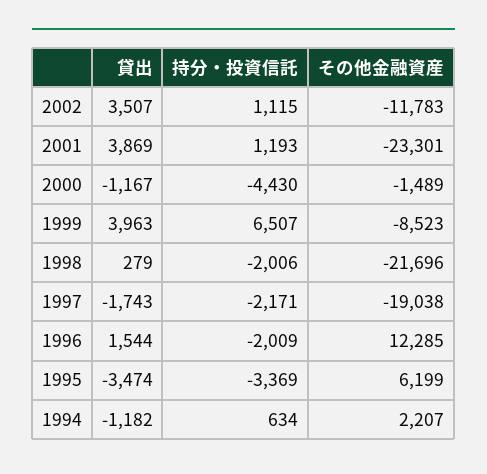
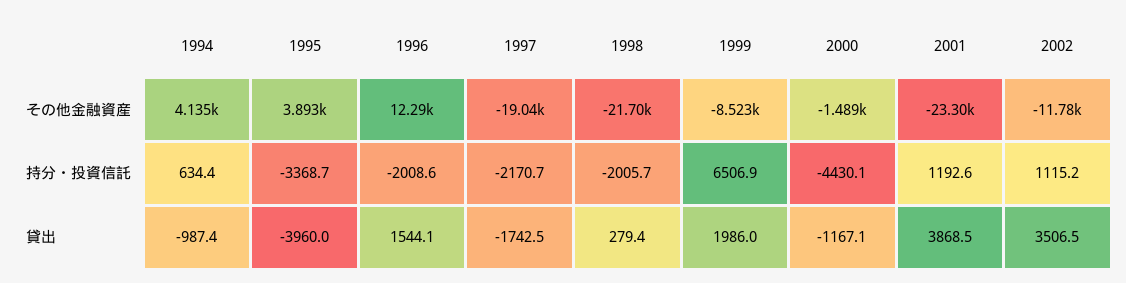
貸出, 1999: 3963 -> 1986
貸出, 1995: -3474 -> -3960
その他金融資産, 1995: 6199 -> 3893
貸出, 1994: -1182 -> -987.4
その他金融資産, 1994: 2207 -> 4135

